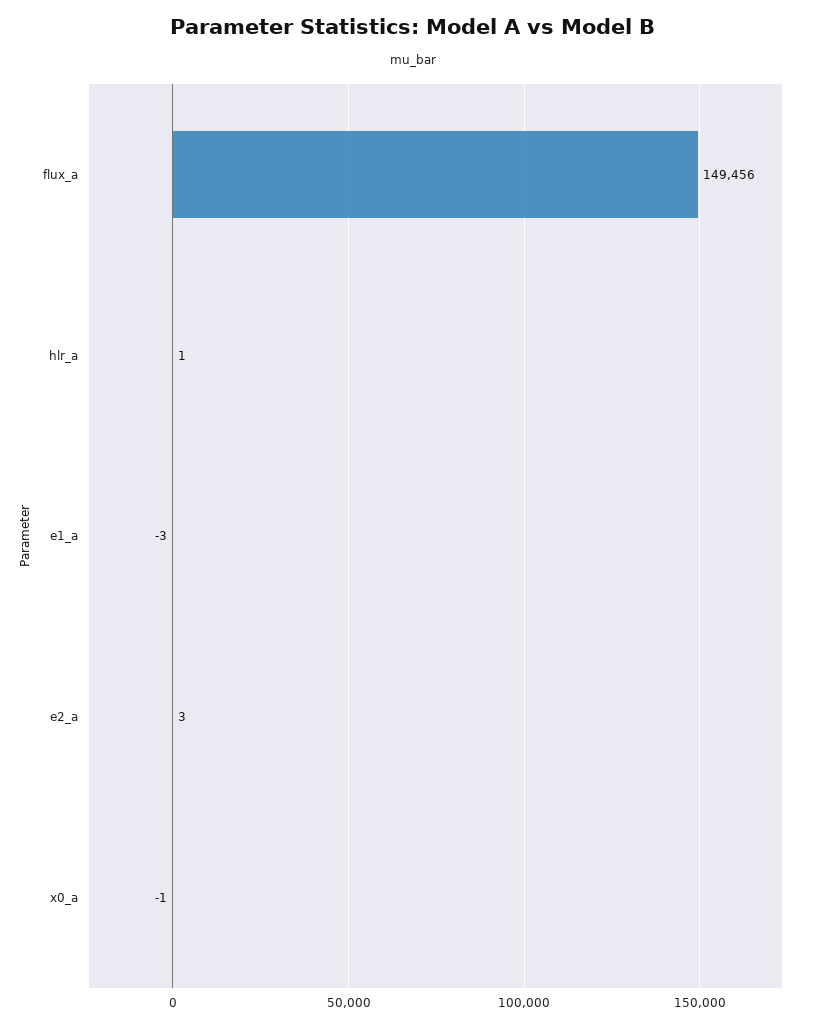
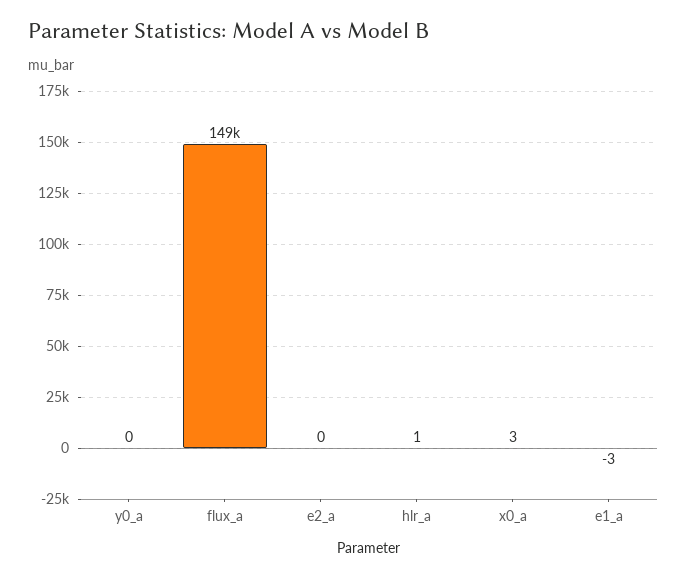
e2_a: 3 -> 0
x0_a: -1 -> 3
y0_a: none -> 0

